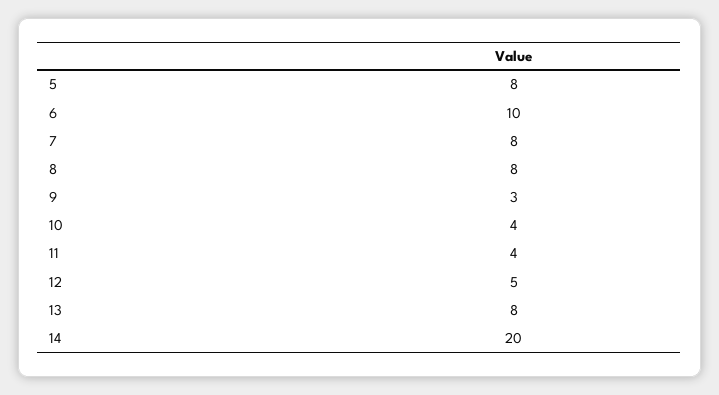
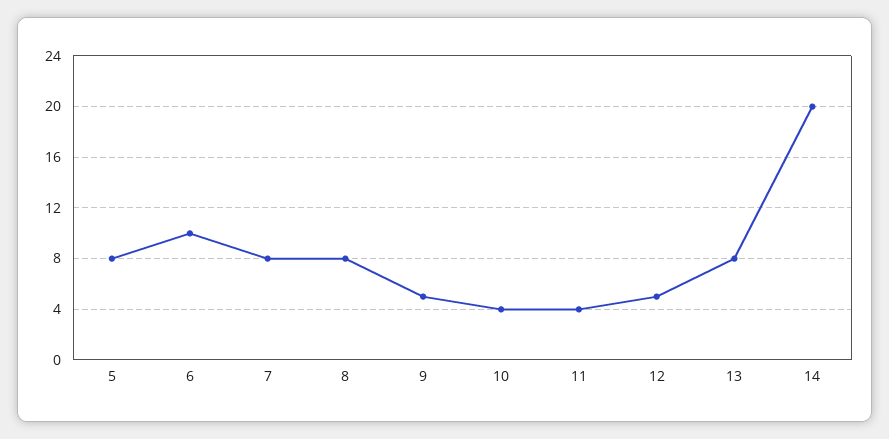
9: 3 -> 5

